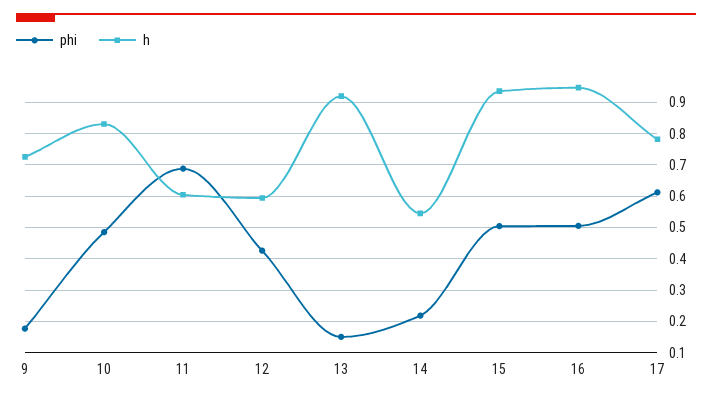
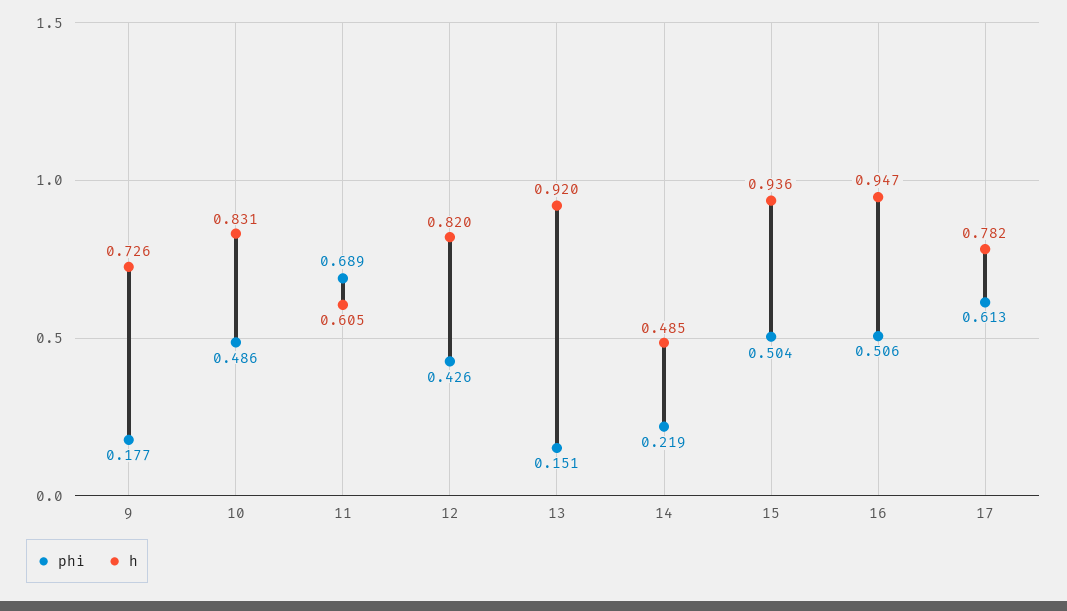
h, 12: 0.6 -> 0.82
h, 14: 0.54 -> 0.485

